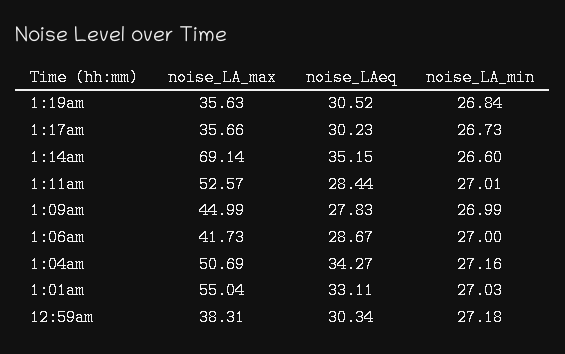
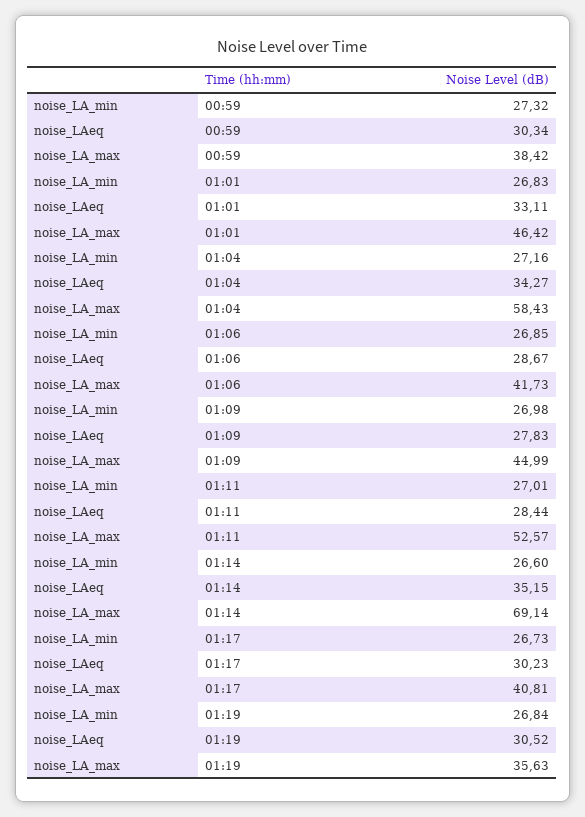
noise_LA_max, 1:17am: 35.66 -> 40.81
noise_LA_min, 1:09am: 26.99 -> 26.98
noise_LA_min, 1:06am: 27 -> 26.85
noise_LA_max, 1:04am: 50.69 -> 58.43
noise_LA_max, 1:01am: 55.04 -> 46.42
noise_LA_min, 1:01am: 27.03 -> 26.83
noise_LA_max, 12:59am: 38.31 -> 38.42
noise_LA_min, 12:59am: 27.18 -> 27.32

